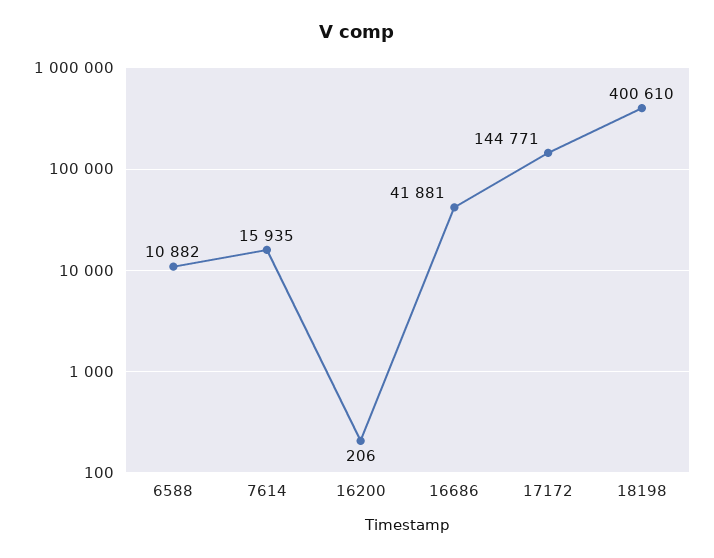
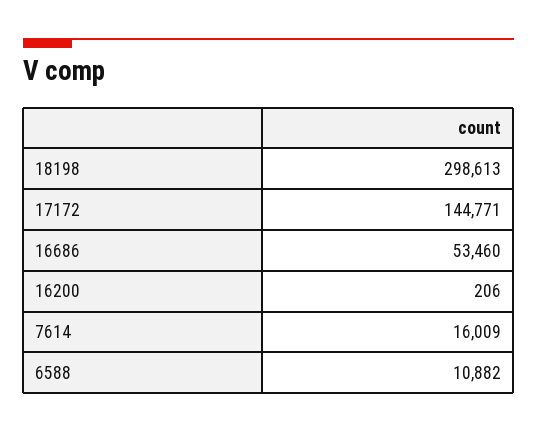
7614: 15935 -> 16009
16686: 41881 -> 53460
18198: 400610 -> 298613

